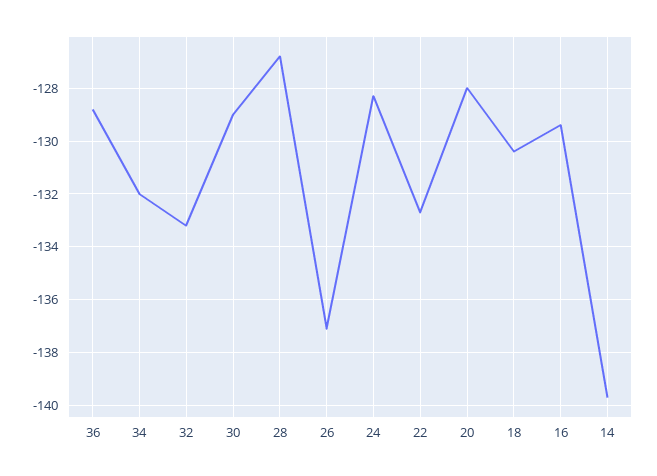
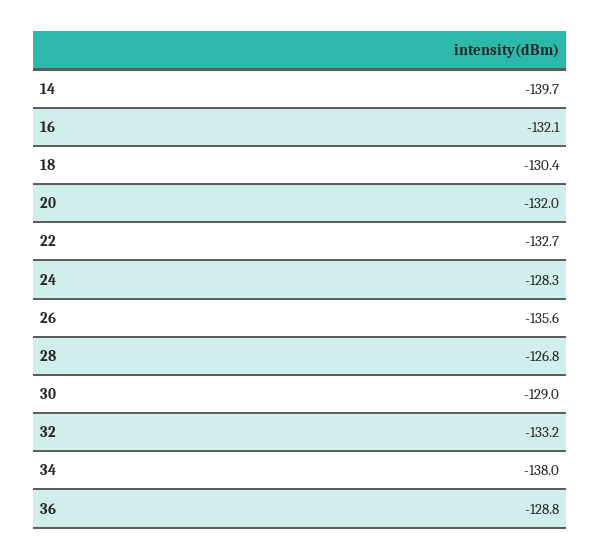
34: -132 -> -138
26: -137 -> -135.6
20: -128 -> -132
16: -129.5 -> -132.1

